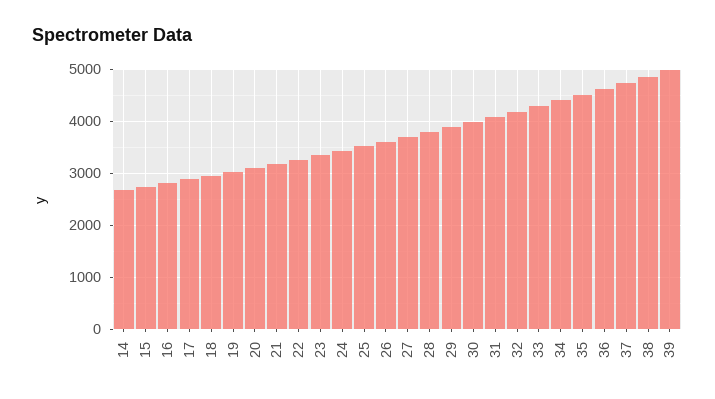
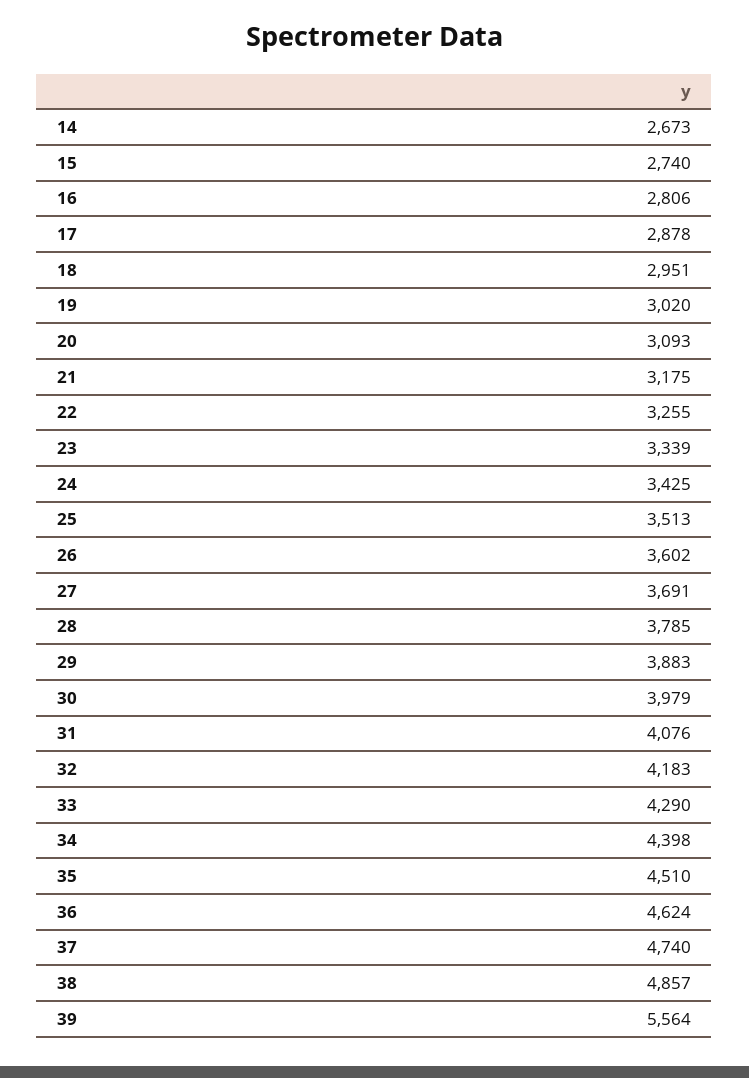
39: 5000 -> 5564

